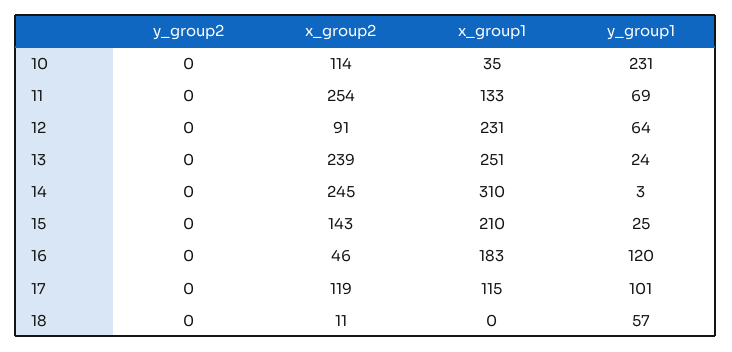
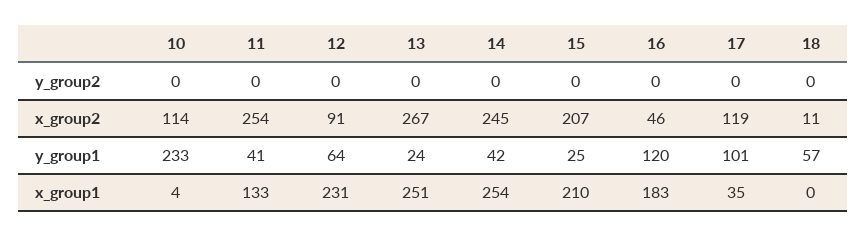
x_group1, 10: 35 -> 4
y_group1, 10: 231 -> 233
y_group1, 11: 69 -> 41
x_group2, 13: 239 -> 267
x_group1, 14: 310 -> 254
y_group1, 14: 3 -> 42
x_group2, 15: 143 -> 207
x_group1, 17: 115 -> 35

